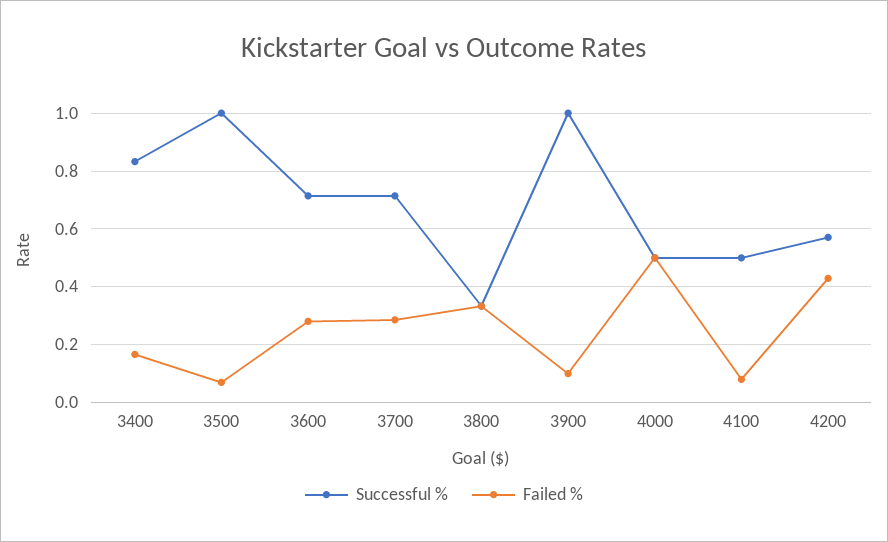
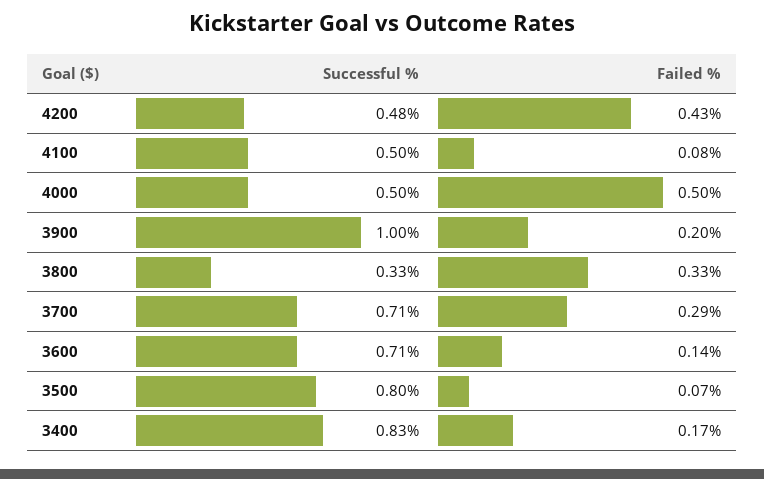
Successful %, 3500: 1 -> 0.8
Failed %, 3600: 0.275 -> 0.14
Failed %, 3900: 0.1 -> 0.2
Successful %, 4200: 0.575 -> 0.48

